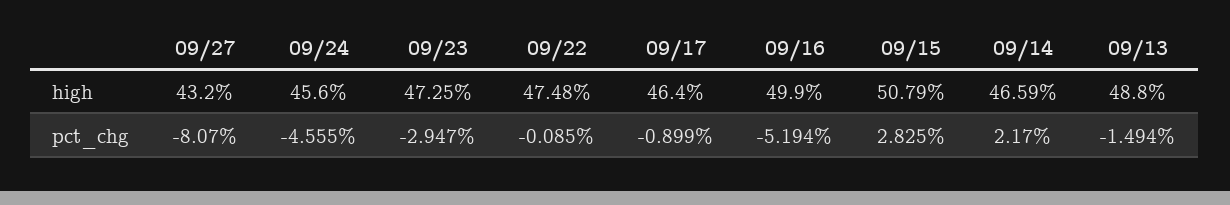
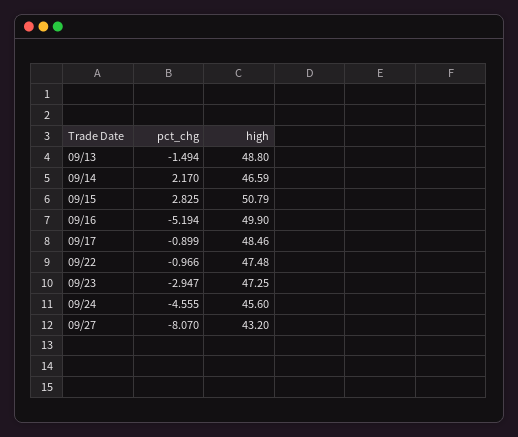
09/17, high: 46.4 -> 48.46
09/22, pct_chg: -0.085 -> -0.966

